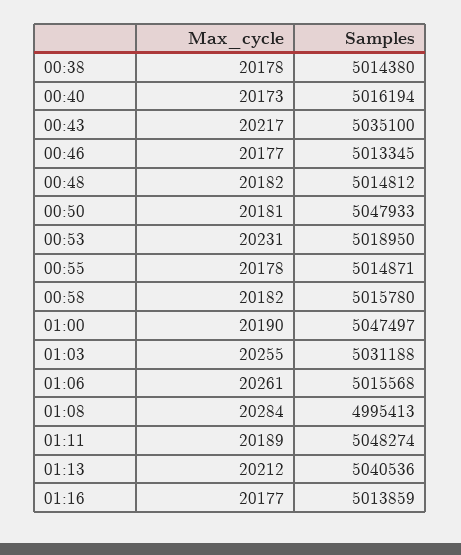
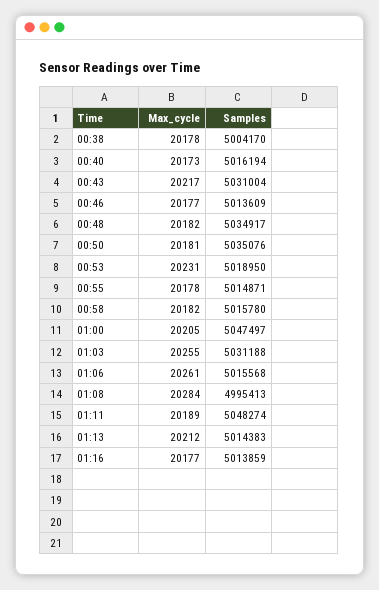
Samples, 00:38: 5014380 -> 5004170
Samples, 00:43: 5035100 -> 5031004
Samples, 00:46: 5013345 -> 5013609
Samples, 00:48: 5014812 -> 5034917
Samples, 00:50: 5047933 -> 5035076
Max_cycle, 01:00: 20190 -> 20205
Samples, 01:13: 5040536 -> 5014383

